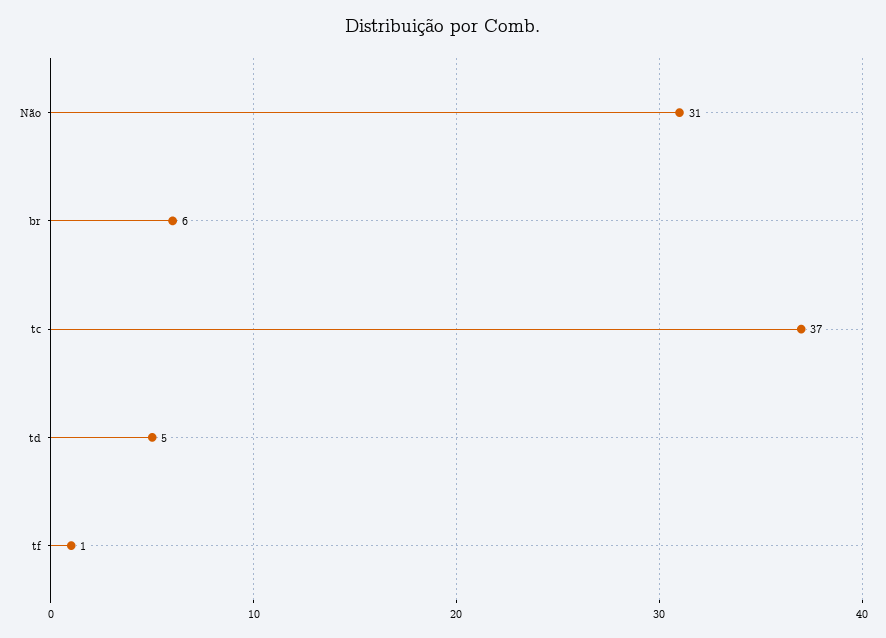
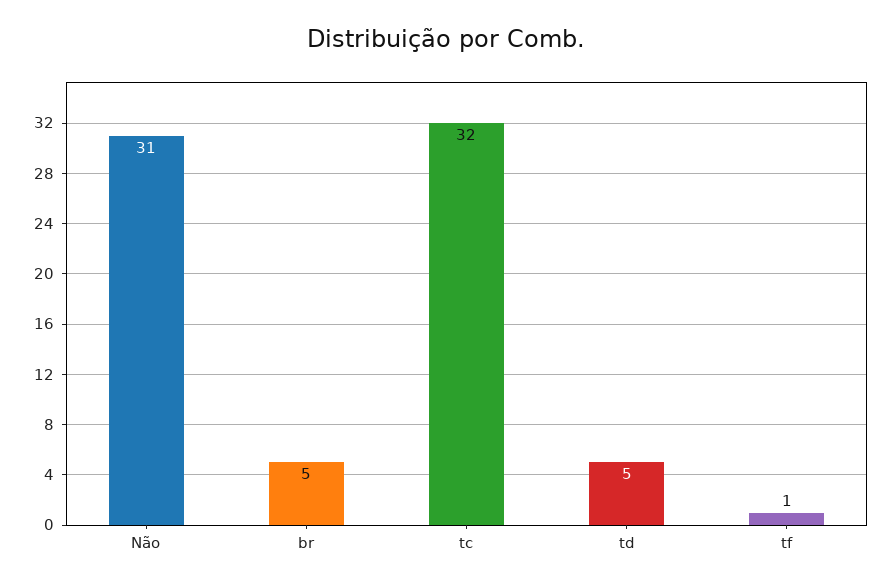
br: 6 -> 5
tc: 37 -> 32

